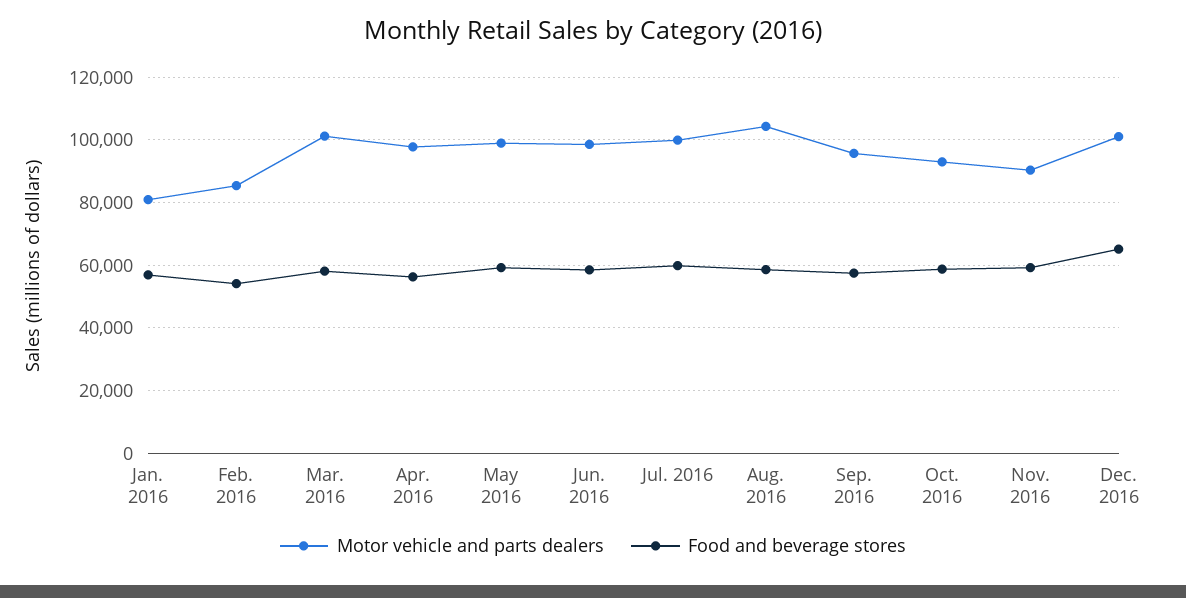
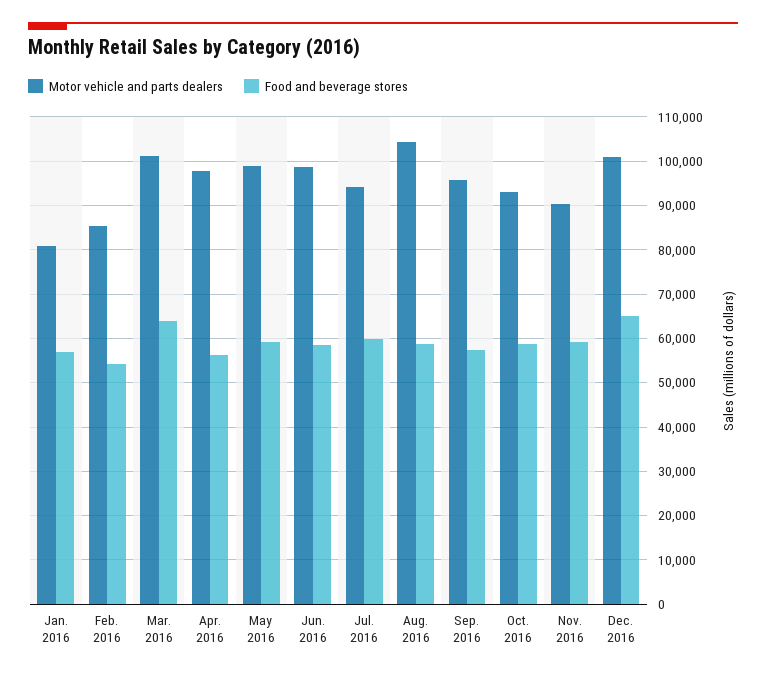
Food and beverage stores, Mar. 2016: 58000 -> 64000
Motor vehicle and parts dealers, Jul. 2016: 100000 -> 94000

